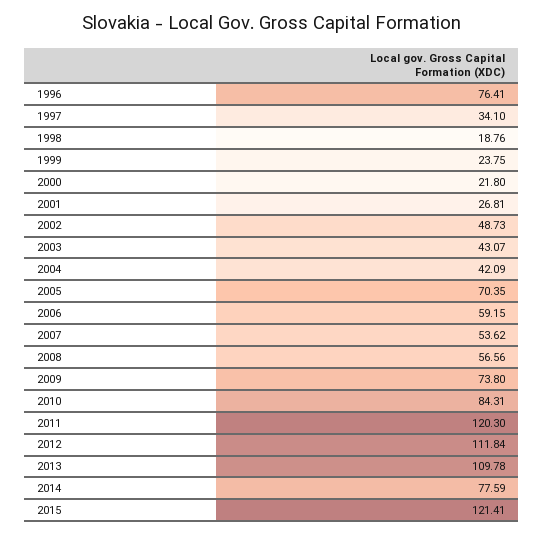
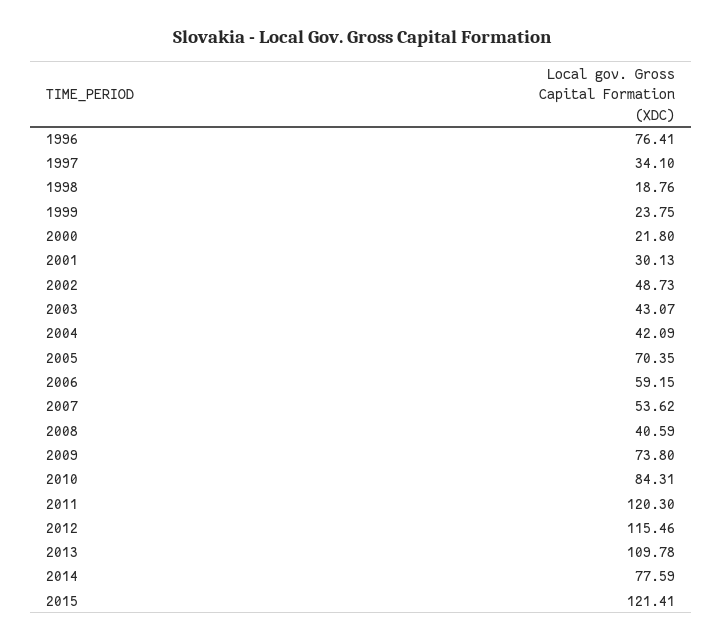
2001: 26.81 -> 30.13
2008: 56.56 -> 40.59
2012: 111.84 -> 115.46

